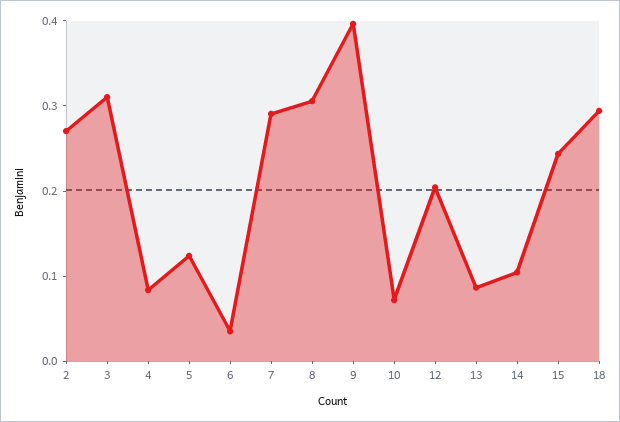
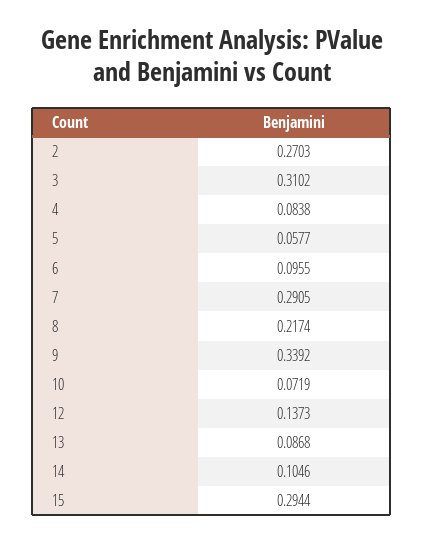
5: 0.12 -> 0.0577
6: 0.04 -> 0.0955
8: 0.3 -> 0.2174
9: 0.4 -> 0.3392
12: 0.2 -> 0.1373
15: 0.24 -> 0.2944
18: 0.3 -> none

